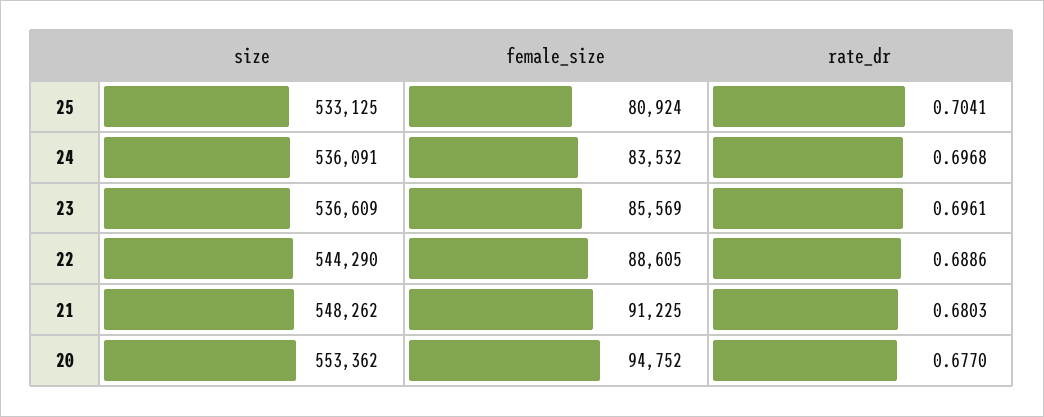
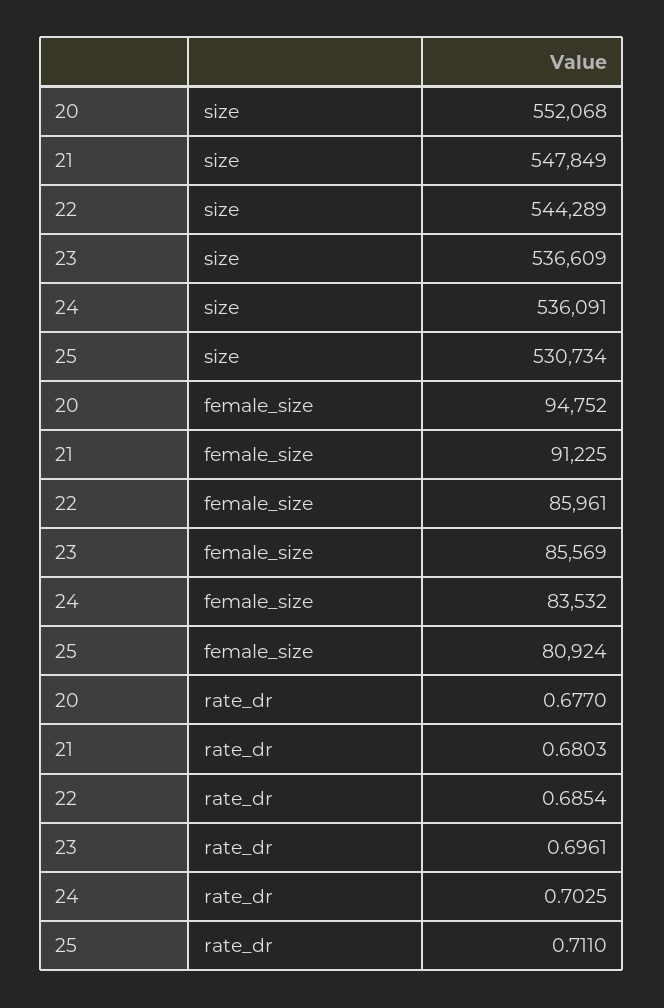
size, 25: 533125 -> 530734
rate_dr, 25: 0.7041 -> 0.711
rate_dr, 24: 0.6968 -> 0.7025
size, 22: 544290 -> 544289
female_size, 22: 88605 -> 85961
rate_dr, 22: 0.6886 -> 0.6854
size, 21: 548262 -> 547849
size, 20: 553362 -> 552068

